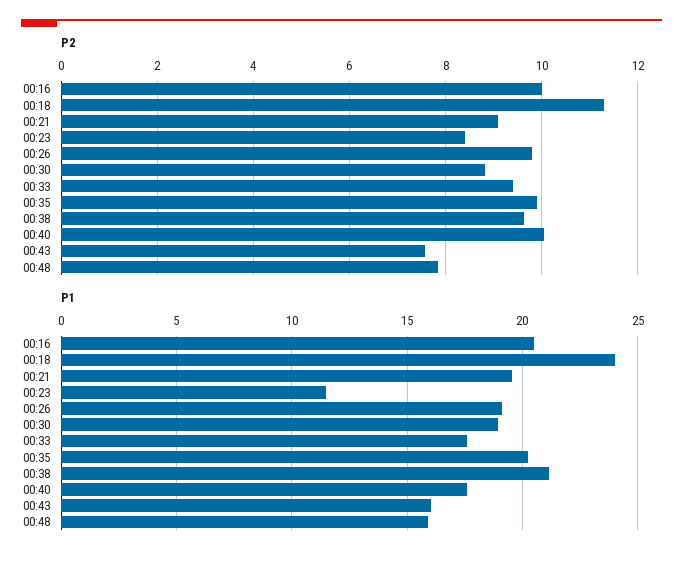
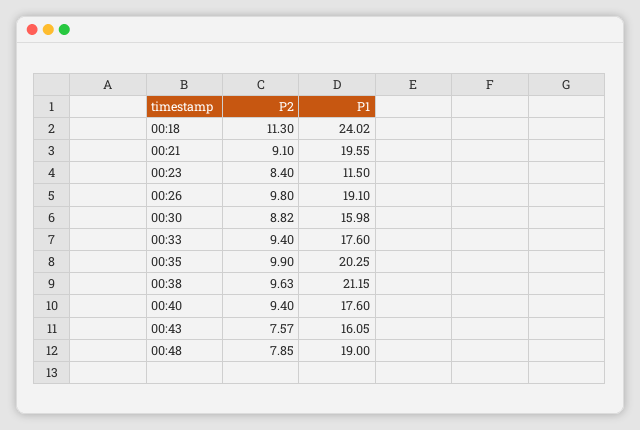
P2, 00:16: 10 -> none
P2, 00:40: 10 -> 9.4
P1, 00:16: 20.5 -> none
P1, 00:30: 19 -> 15.98
P1, 00:48: 16 -> 19

